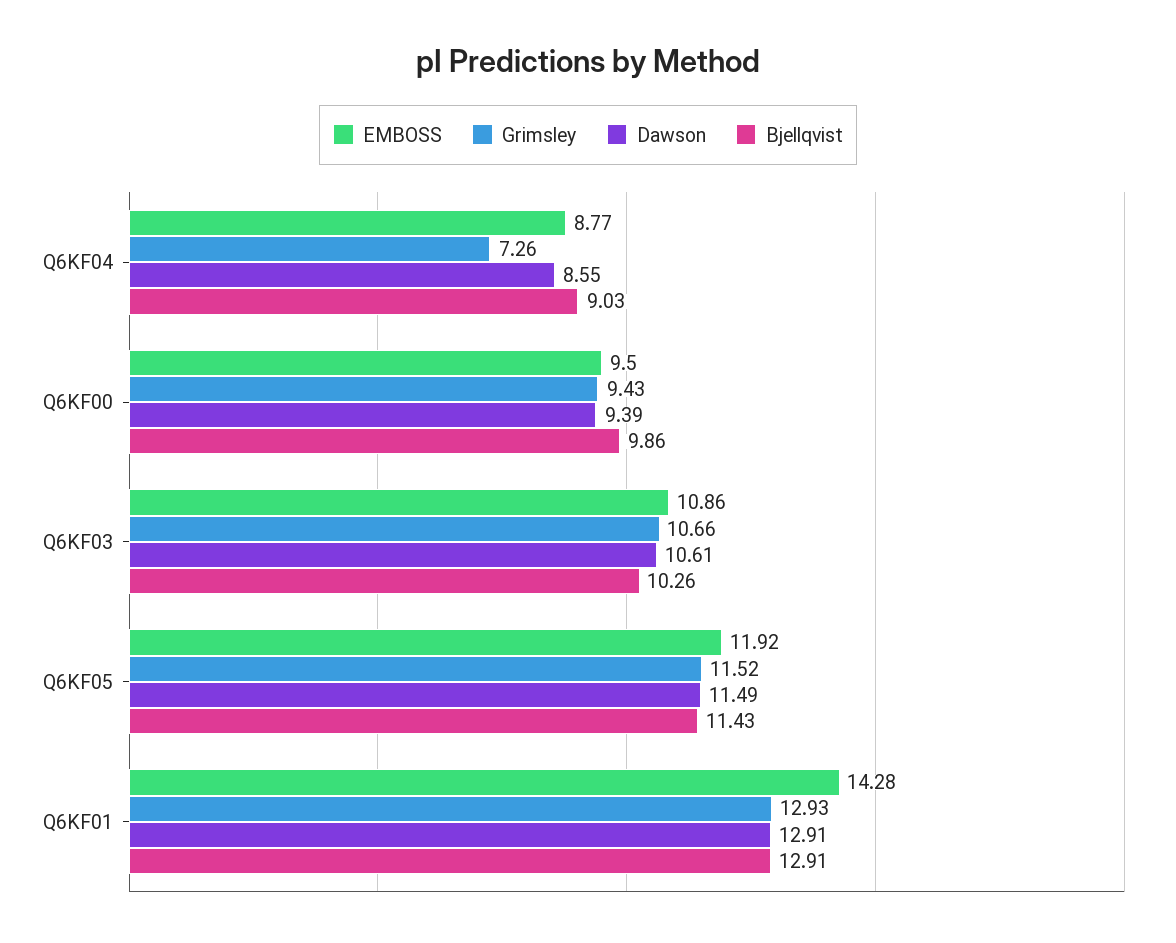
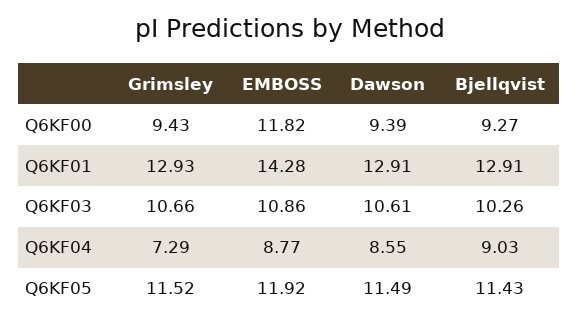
Grimsley, Q6KF04: 7.26 -> 7.29
EMBOSS, Q6KF00: 9.5 -> 11.82
Bjellqvist, Q6KF00: 9.86 -> 9.27

